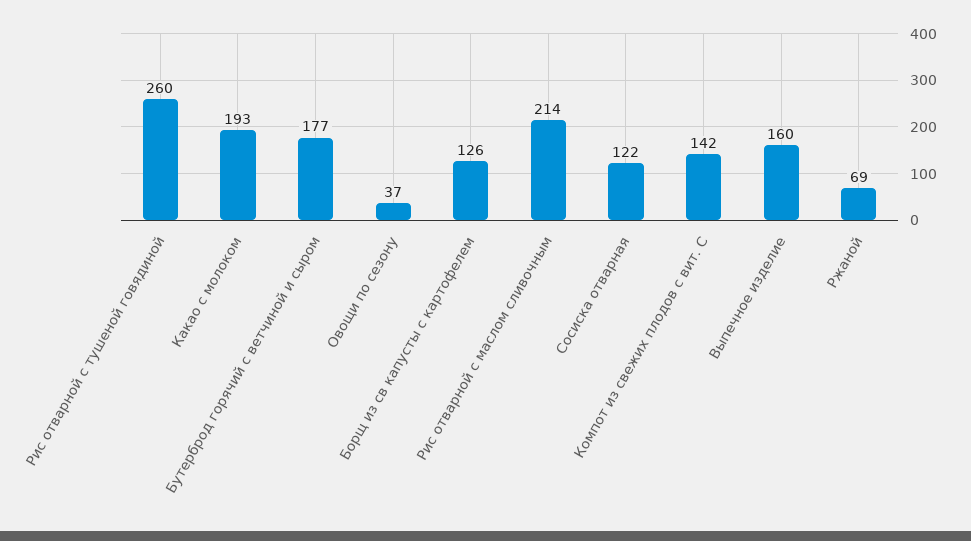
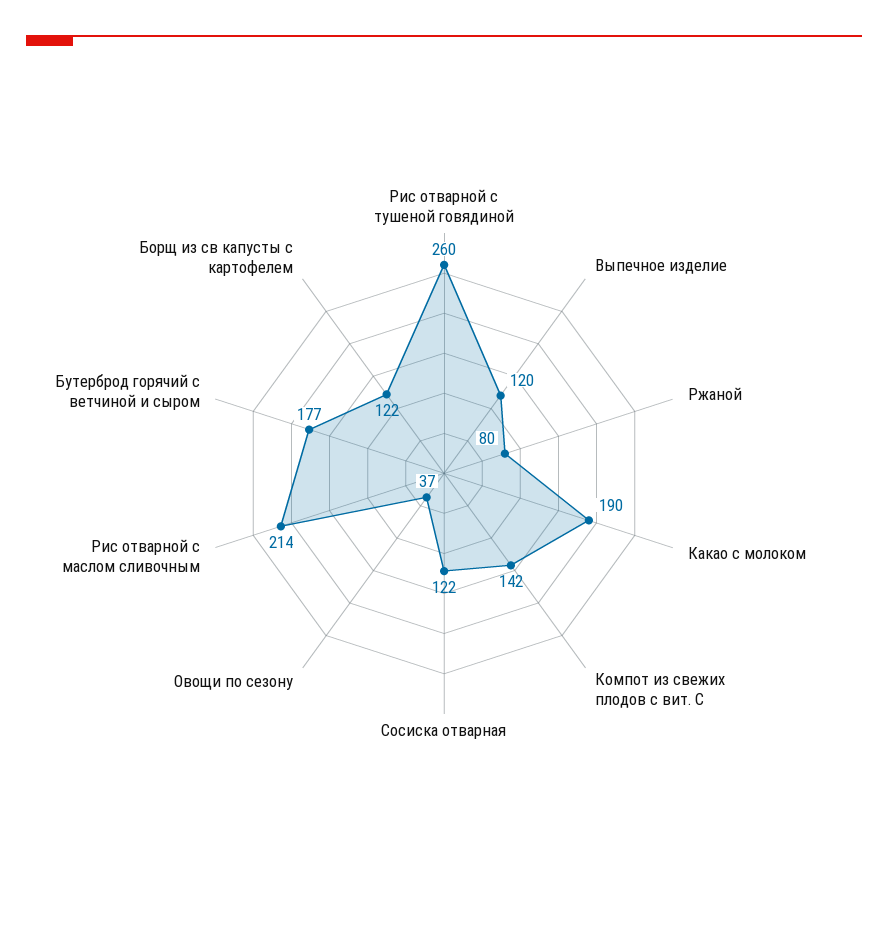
Какао с молоком: 193 -> 190
Борщ из св капусты с картофелем: 126 -> 122
Выпечное изделие: 160 -> 120
Ржаной: 69 -> 80

